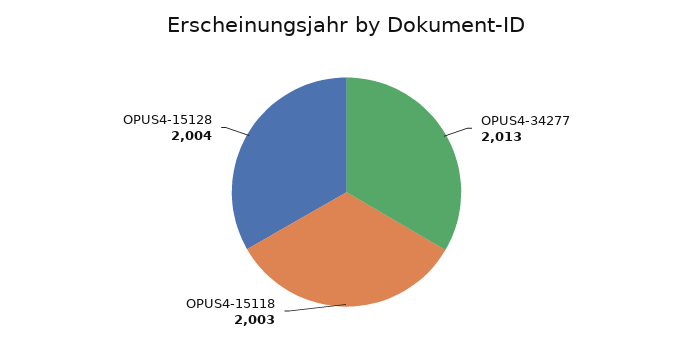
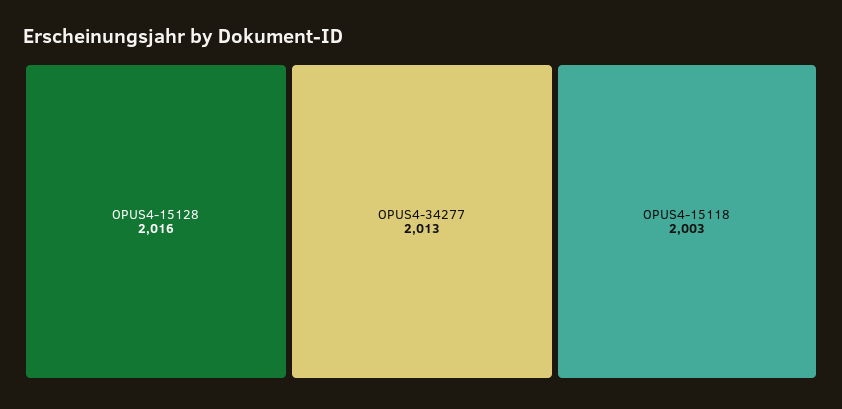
OPUS4-15128: 2004 -> 2016

